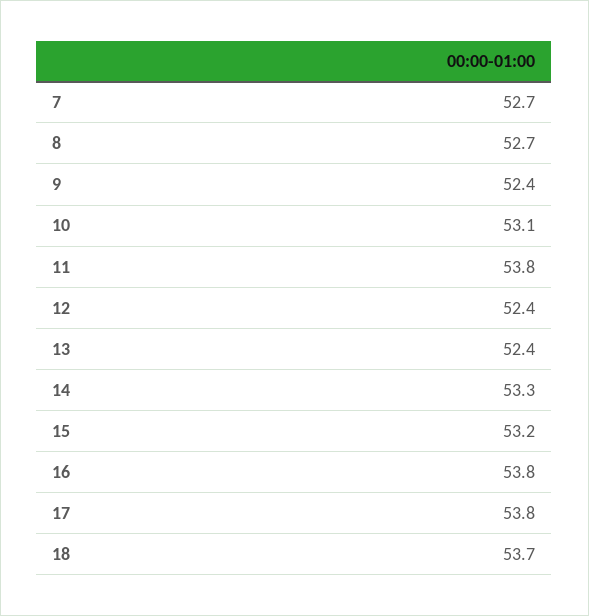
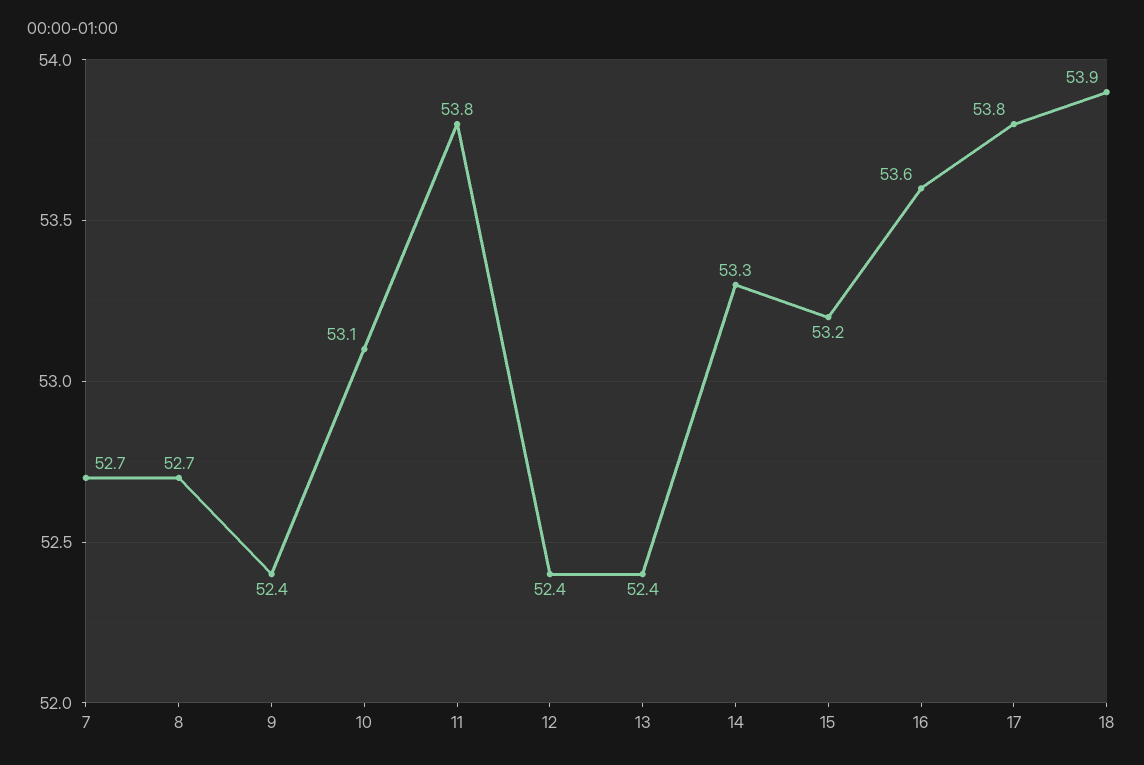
16: 53.8 -> 53.6
18: 53.7 -> 53.9

